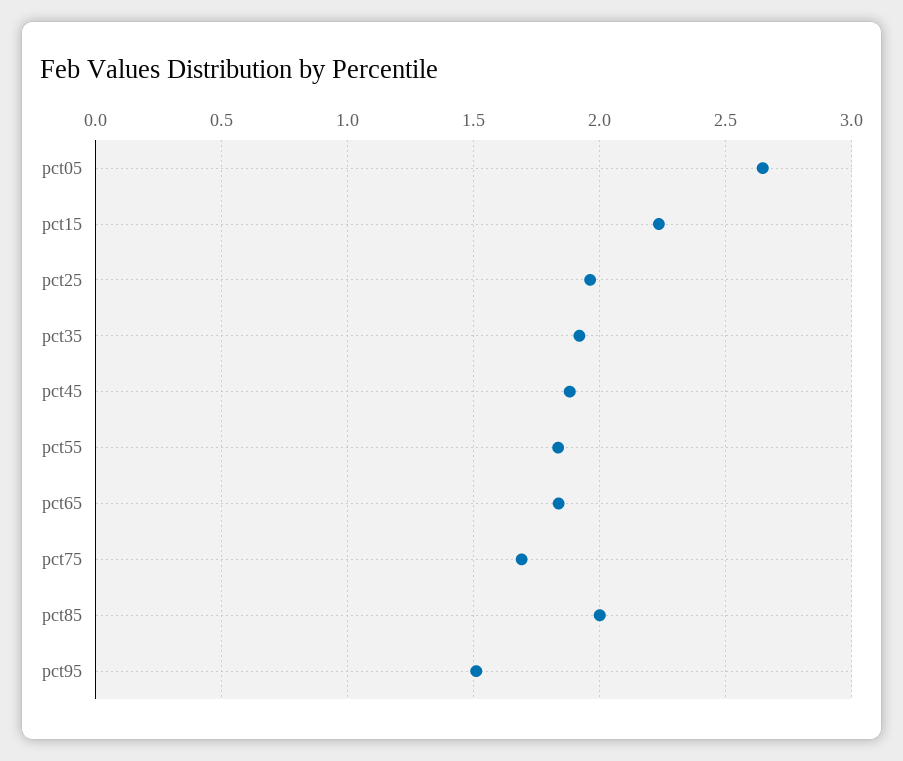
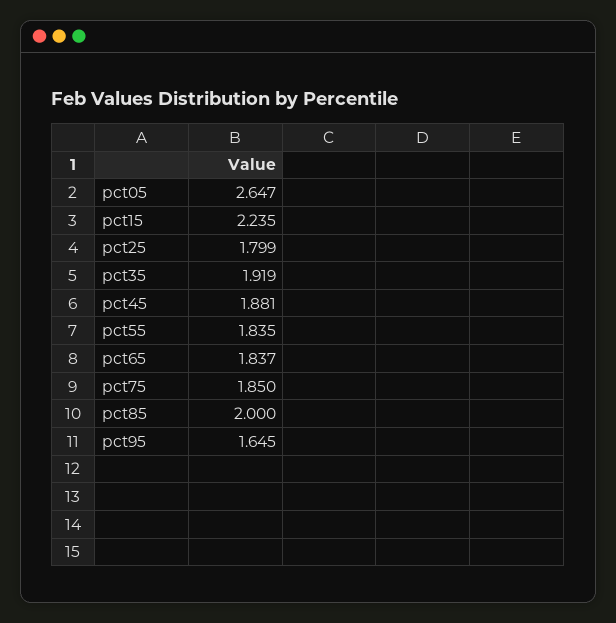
pct25: 1.95 -> 1.799
pct75: 1.7 -> 1.85
pct95: 1.5 -> 1.645

